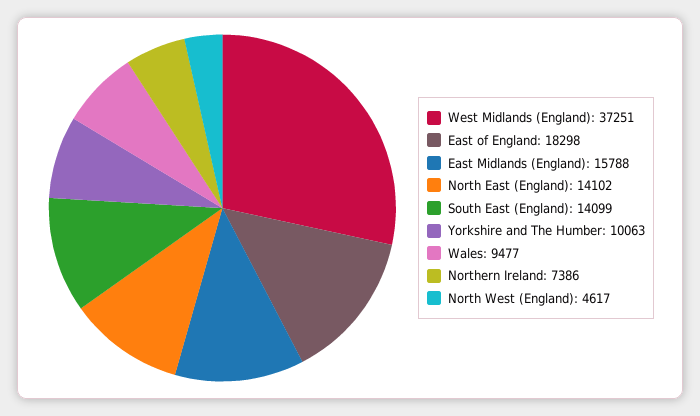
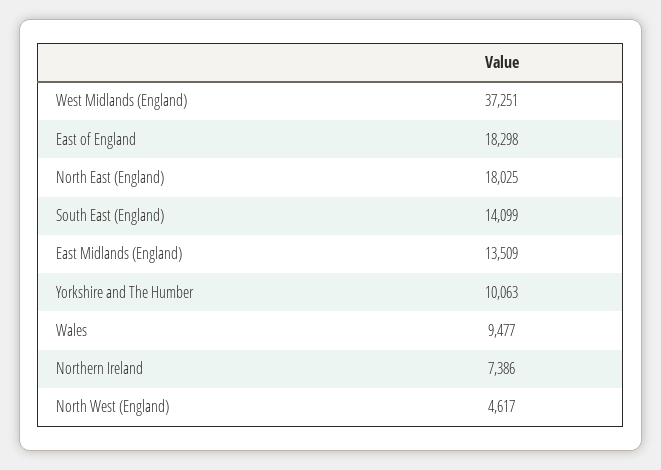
East Midlands (England): 15788 -> 13509
North East (England): 14102 -> 18025

